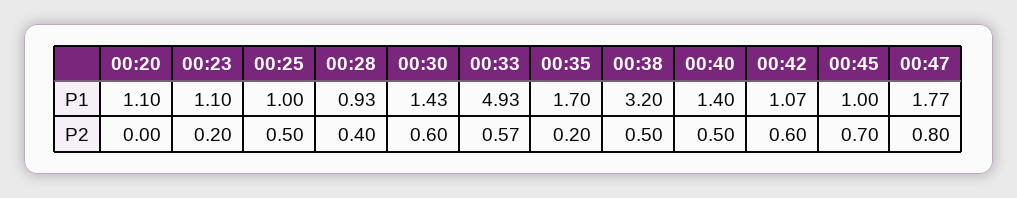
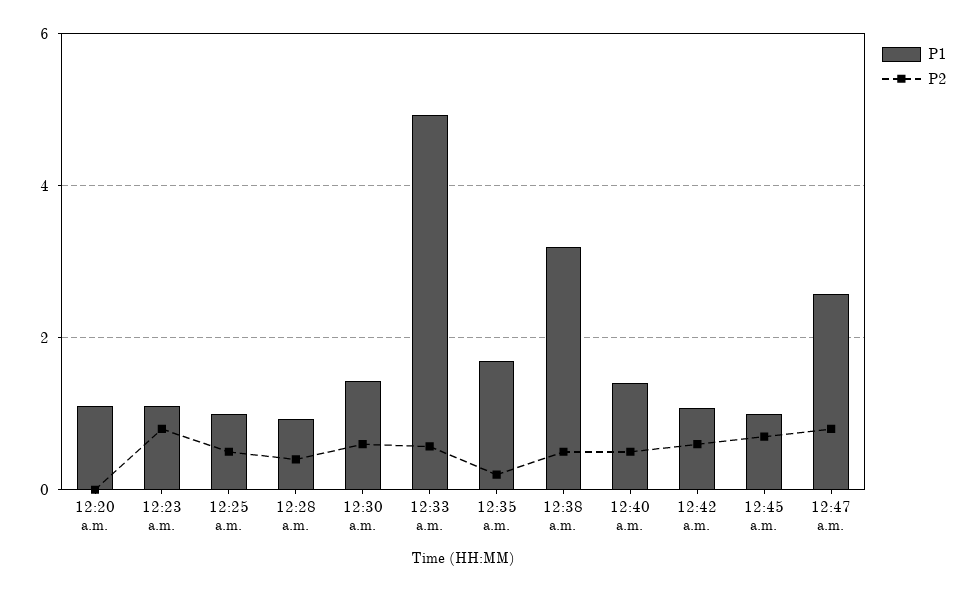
P1, 00:47: 1.77 -> 2.6
P2, 00:23: 0.2 -> 0.8

